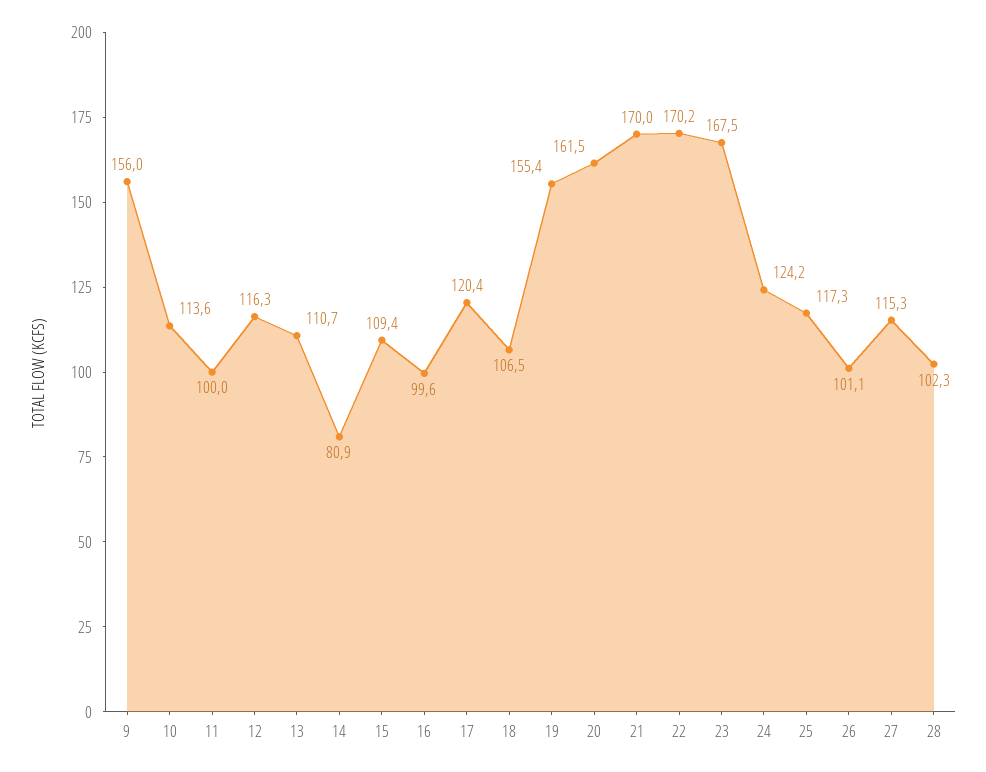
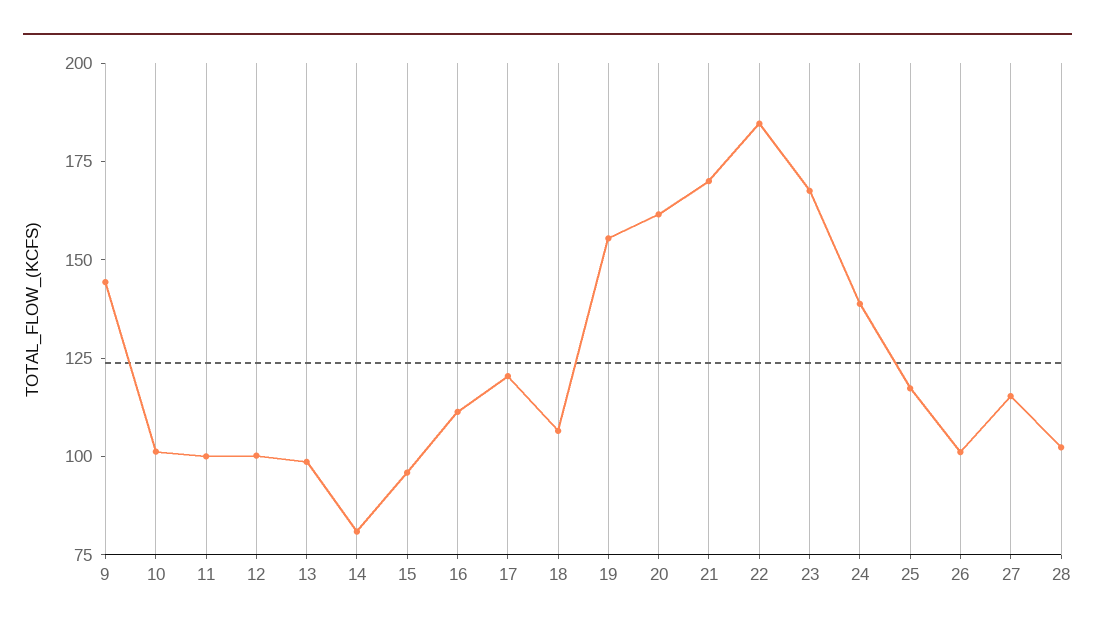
9: 156 -> 145
10: 113.6 -> 100
12: 116.3 -> 100
13: 110.7 -> 100
15: 109.4 -> 95
16: 99.6 -> 110
22: 170.2 -> 185
24: 124.2 -> 140

